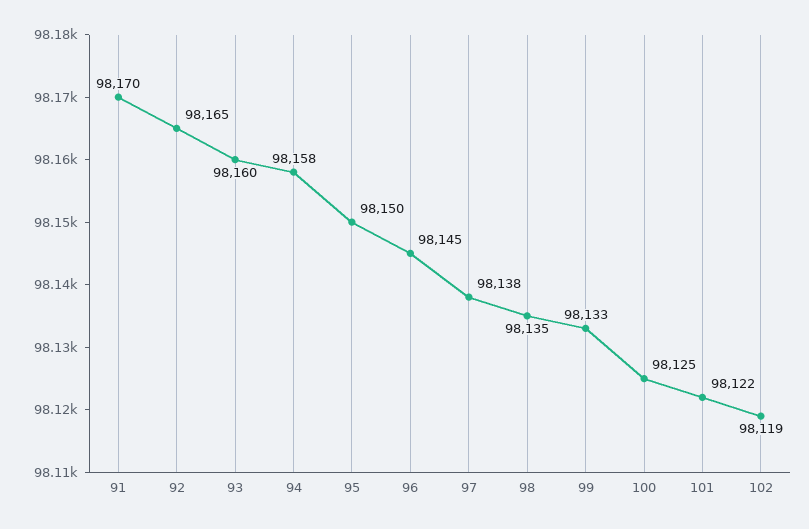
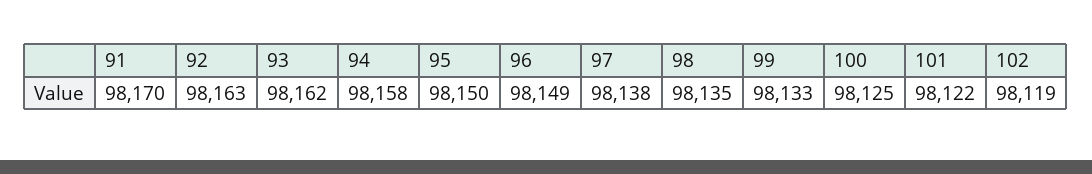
92: 98165 -> 98163
93: 98160 -> 98162
96: 98145 -> 98149

